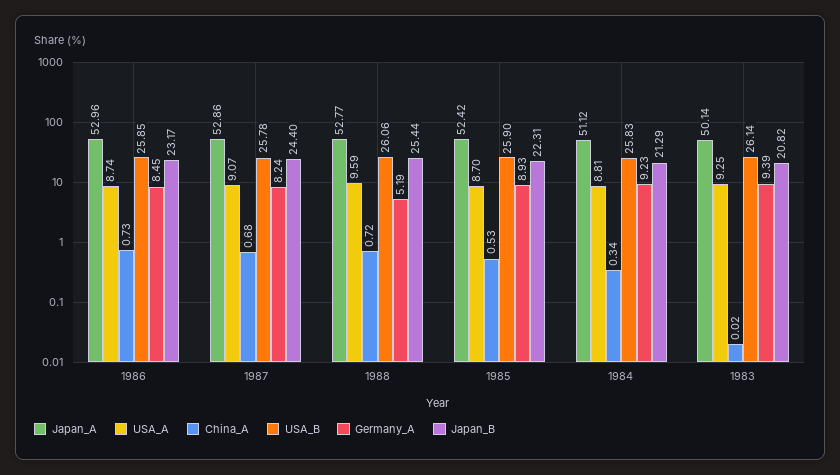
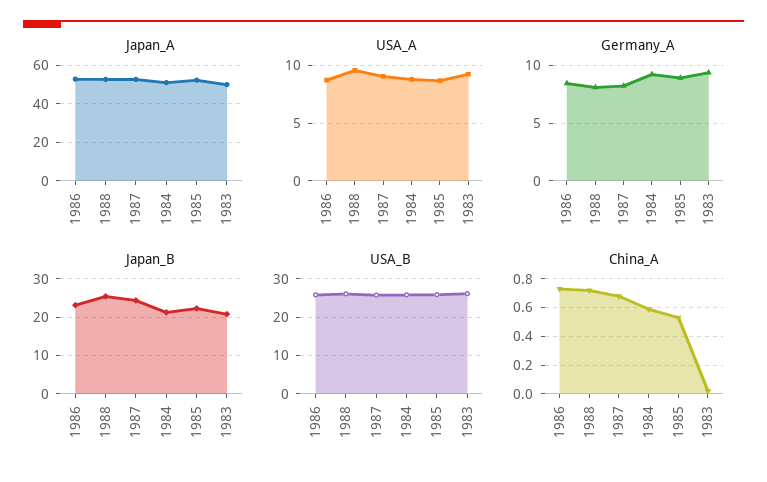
Germany_A, 1988: 5.19 -> 8
China_A, 1984: 0.34 -> 0.6

